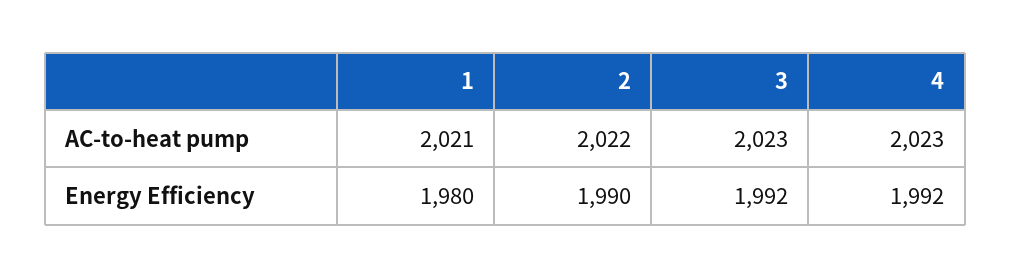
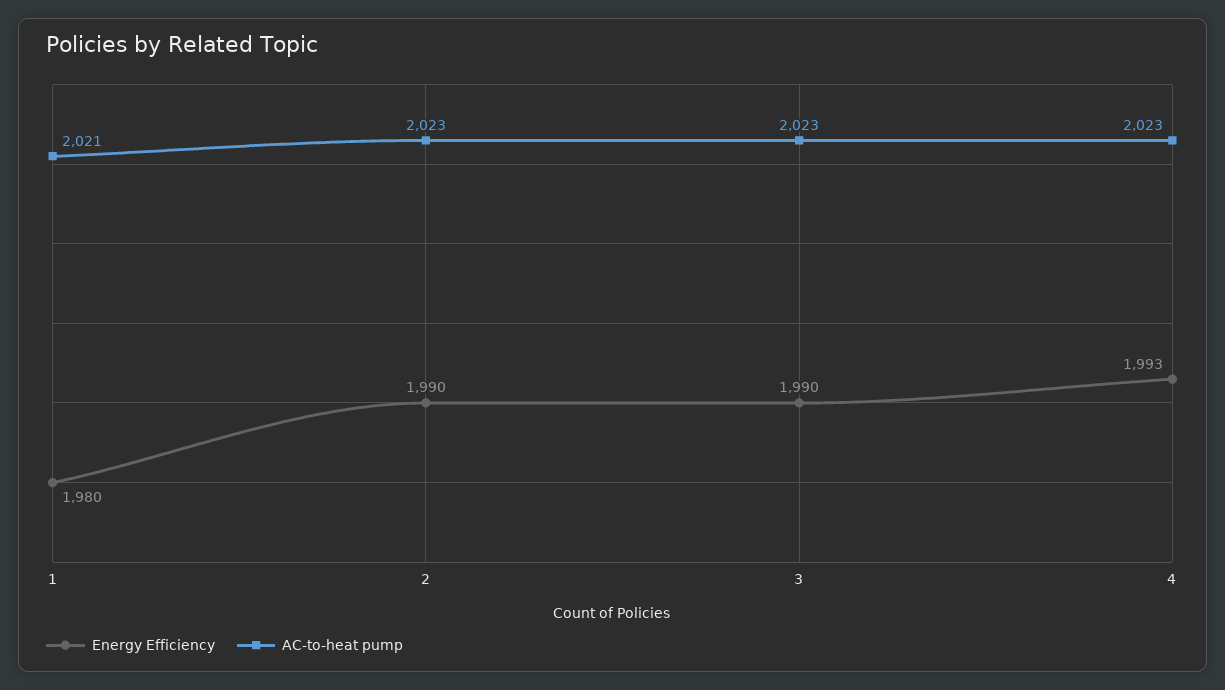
AC-to-heat pump, 2: 2022 -> 2023
Energy Efficiency, 3: 1992 -> 1990
Energy Efficiency, 4: 1992 -> 1993

